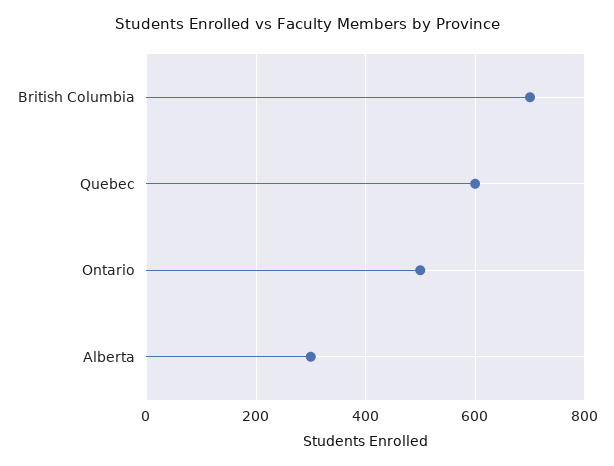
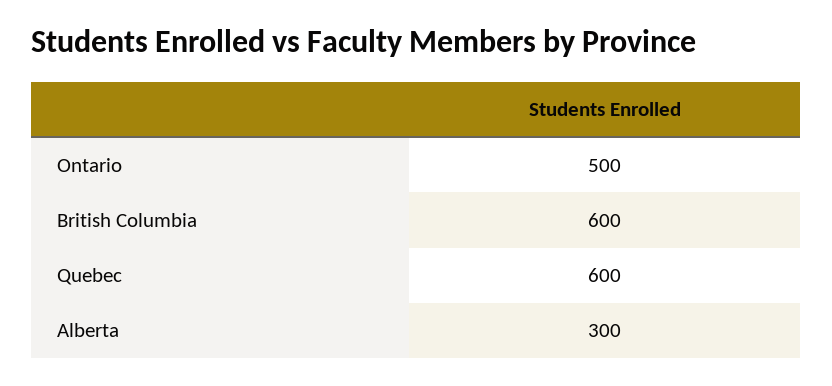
British Columbia: 700 -> 600

